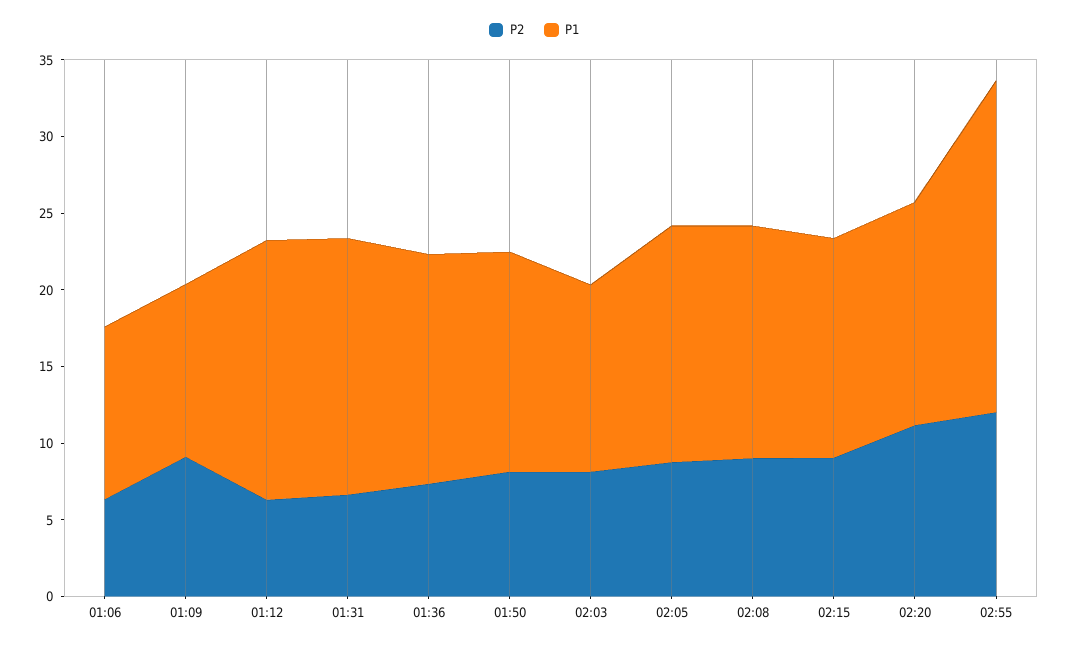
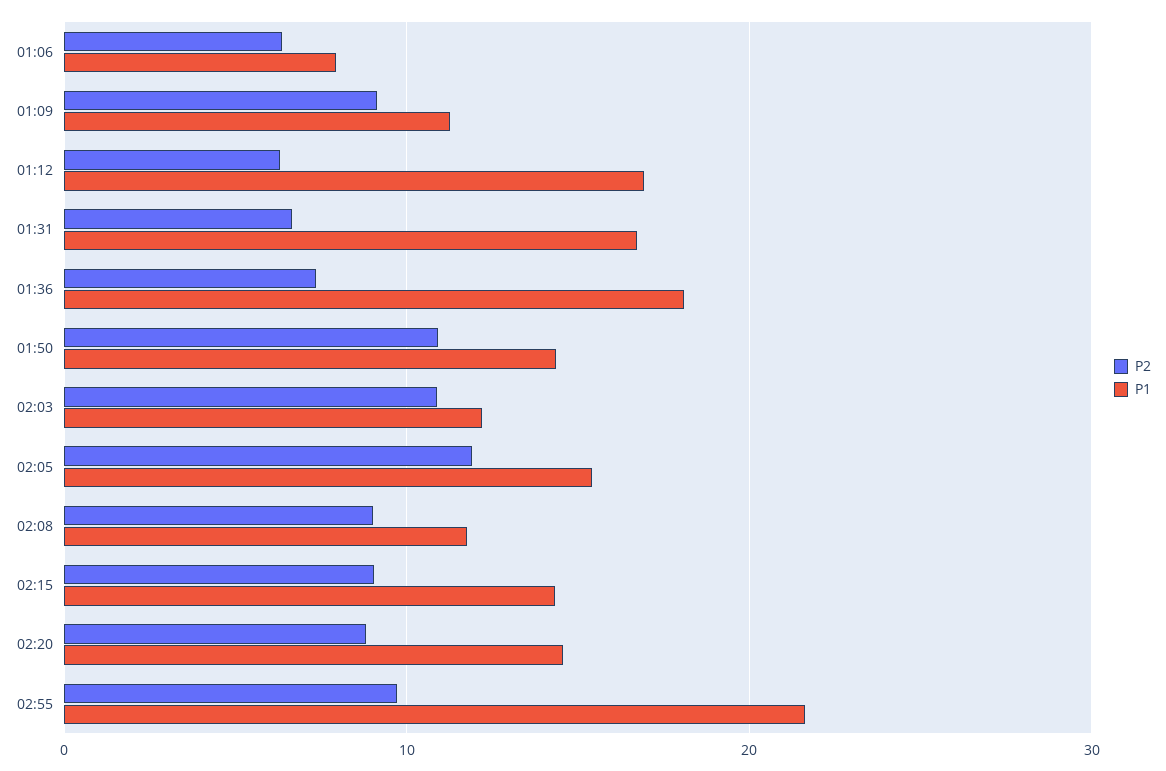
P1, 01:06: 11 -> 8
P1, 01:36: 15 -> 18
P2, 01:50: 8 -> 11
P2, 02:03: 8 -> 11
P2, 02:05: 9 -> 12
P1, 02:08: 15 -> 12
P2, 02:20: 11 -> 9
P2, 02:55: 12 -> 10

